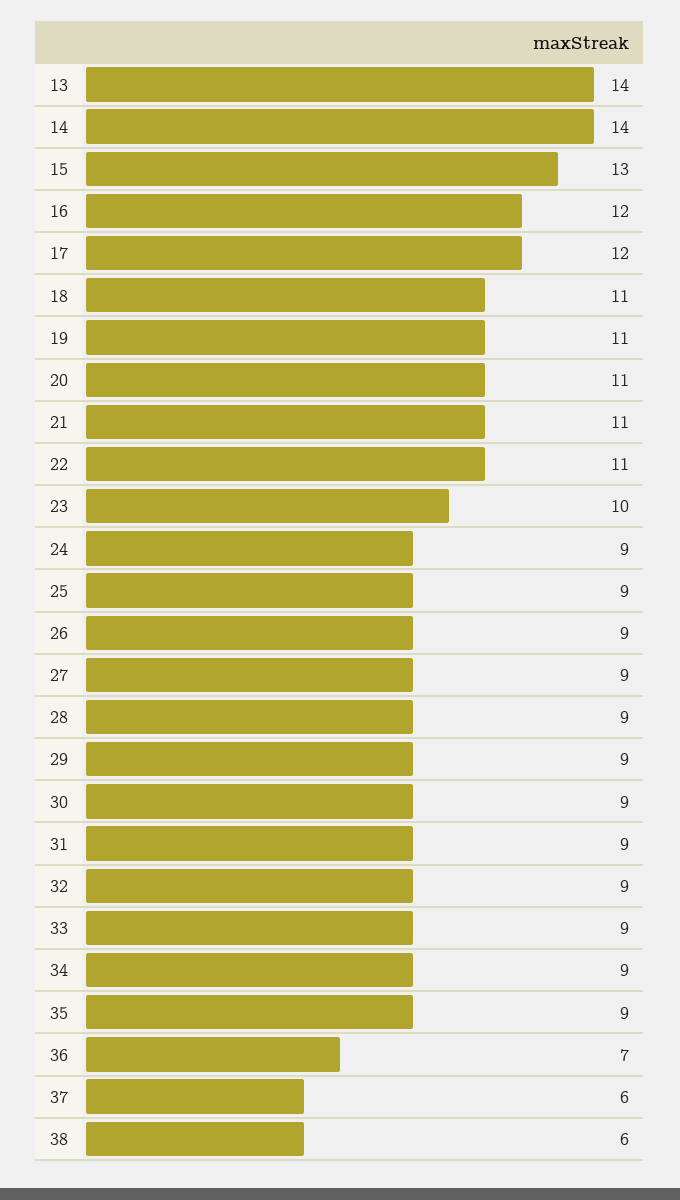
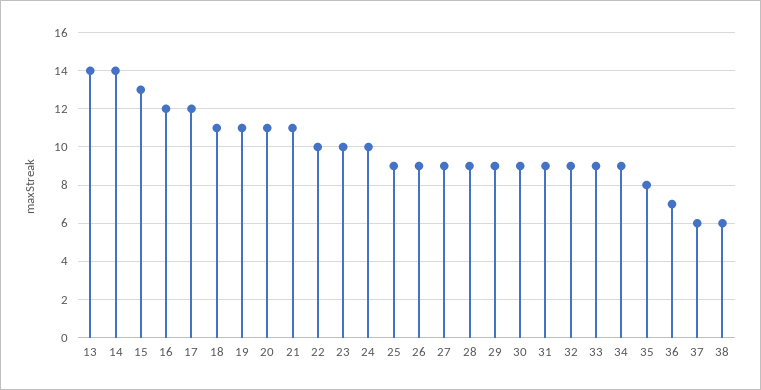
22: 11 -> 10
24: 9 -> 10
35: 9 -> 8

